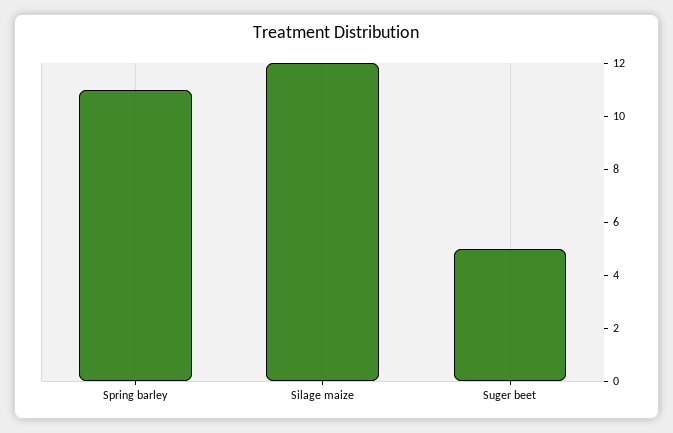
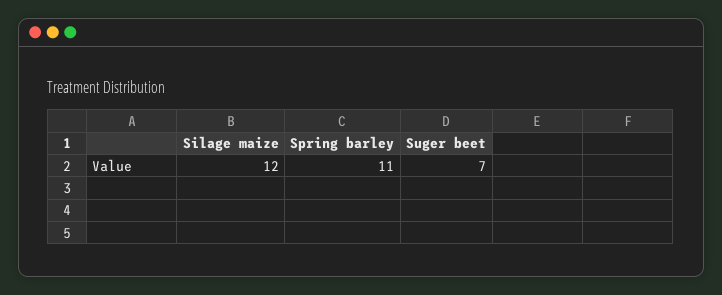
Suger beet: 5 -> 7

